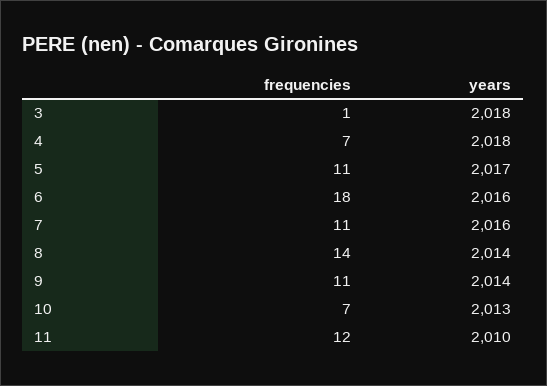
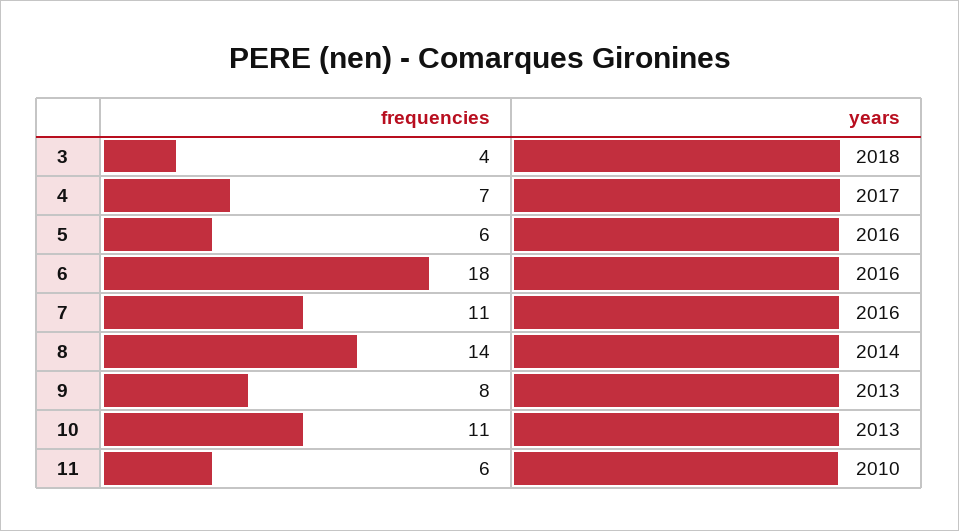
frequencies, 3: 1 -> 4
years, 4: 2018 -> 2017
frequencies, 5: 11 -> 6
years, 5: 2017 -> 2016
frequencies, 9: 11 -> 8
years, 9: 2014 -> 2013
frequencies, 10: 7 -> 11
frequencies, 11: 12 -> 6

